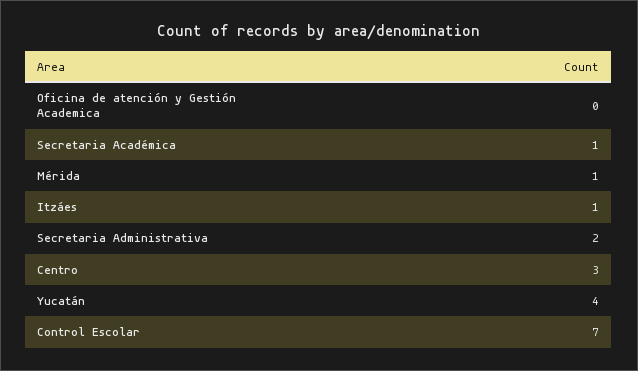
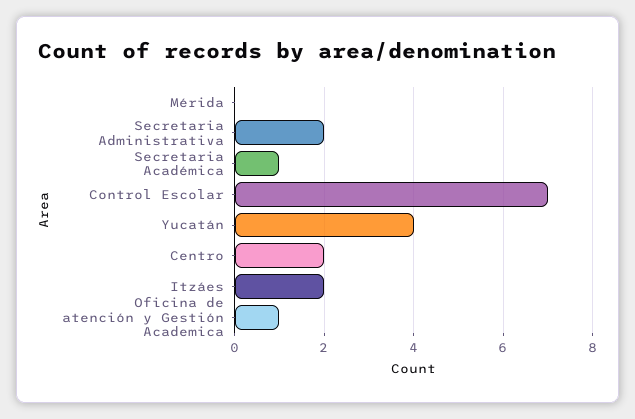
Oficina de atención y Gestión Academica: 0 -> 1
Mérida: 1 -> 0
Itzáes: 1 -> 2
Centro: 3 -> 2

